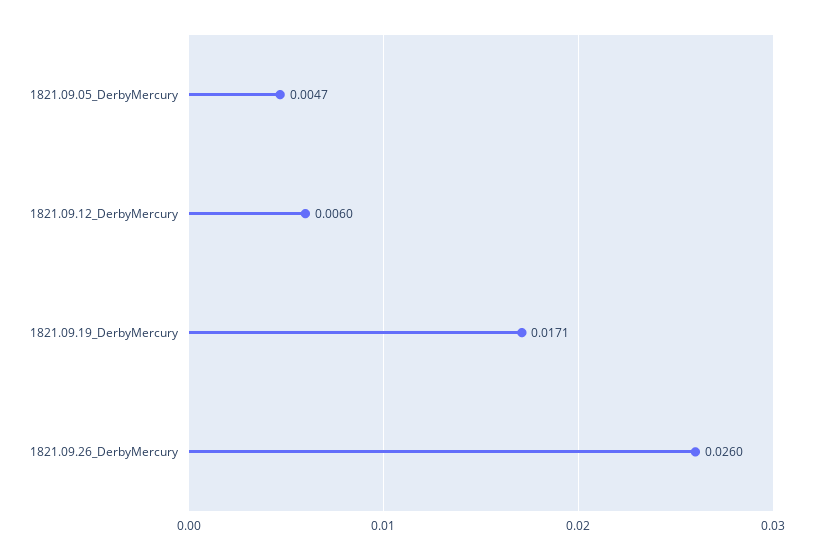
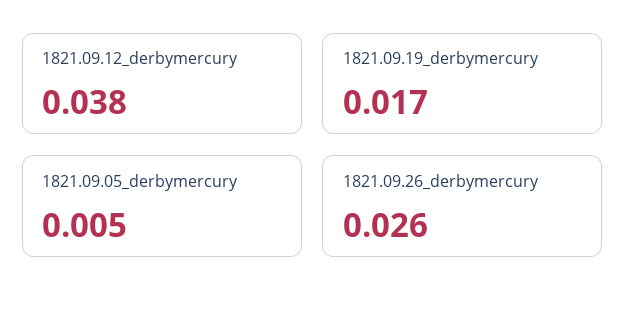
1821.09.12_DerbyMercury: 0.006 -> 0.038

